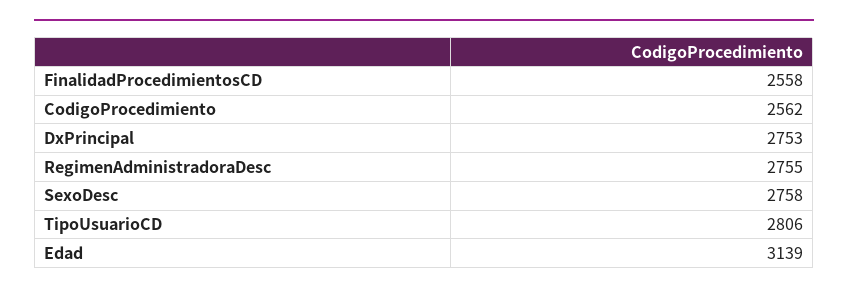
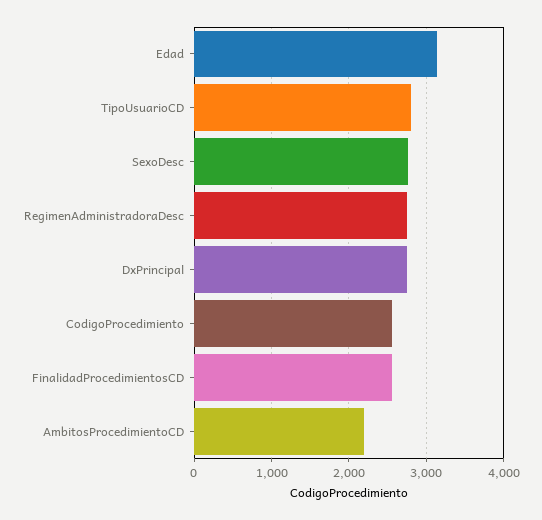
AmbitosProcedimientoCD: none -> 2200

